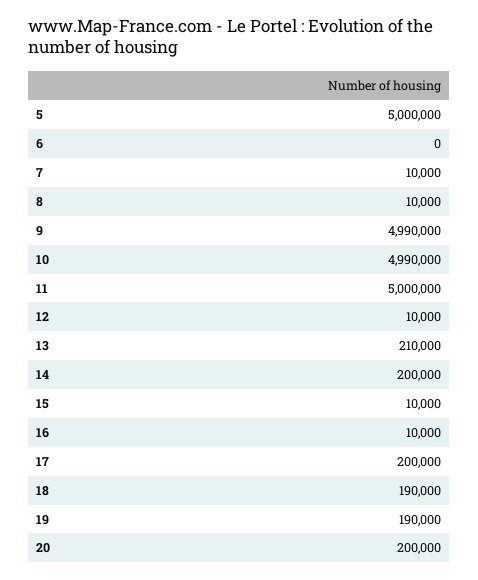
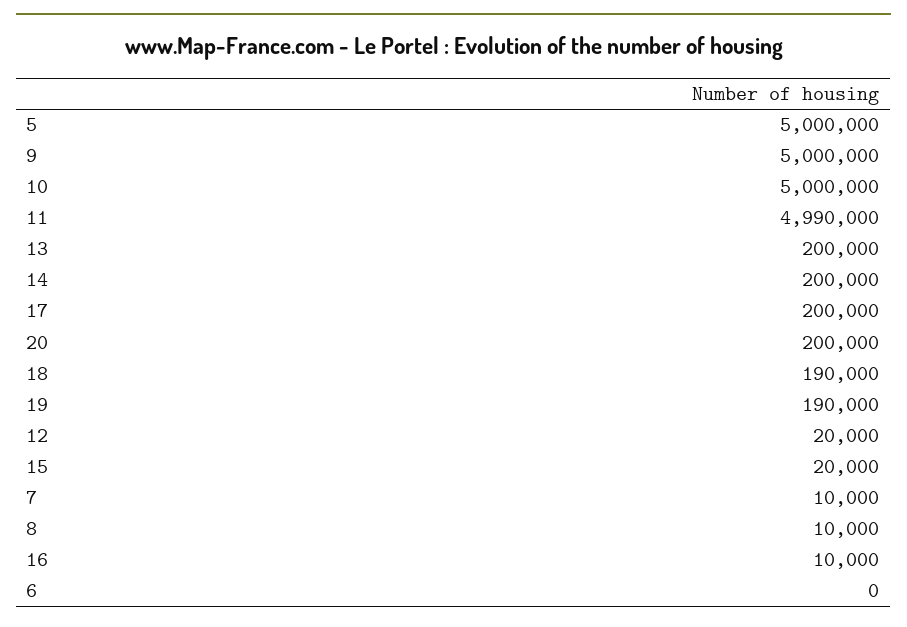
9: 4990000 -> 5000000
10: 4990000 -> 5000000
11: 5000000 -> 4990000
12: 10000 -> 20000
13: 210000 -> 200000
15: 10000 -> 20000

